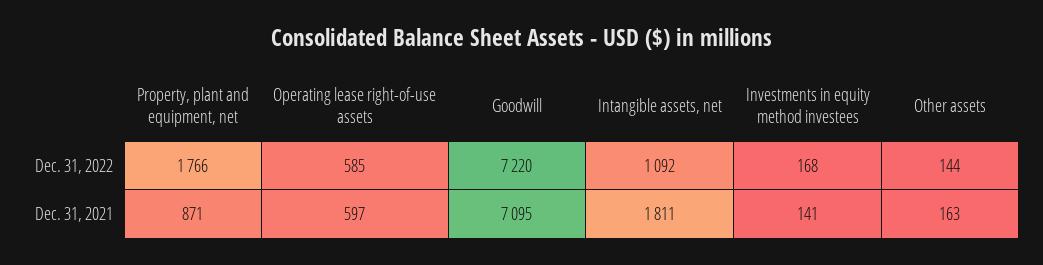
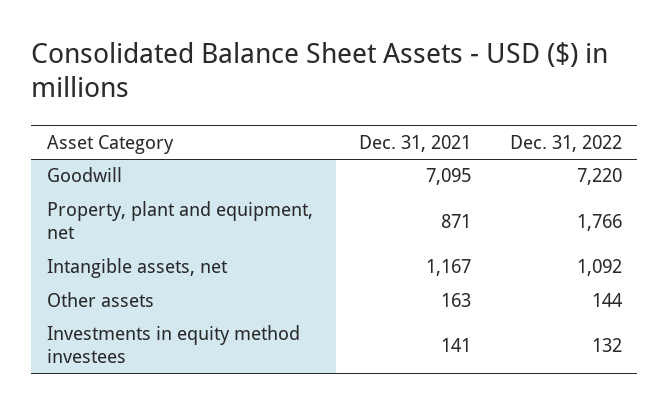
Operating lease right-of-use assets, Dec. 31, 2022: 585 -> none
Investments in equity method investees, Dec. 31, 2022: 168 -> 132
Operating lease right-of-use assets, Dec. 31, 2021: 597 -> none
Intangible assets, net, Dec. 31, 2021: 1811 -> 1167

